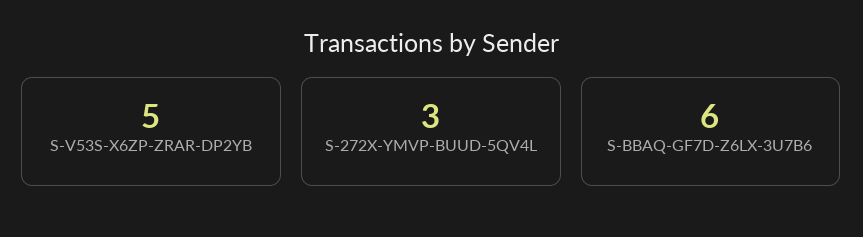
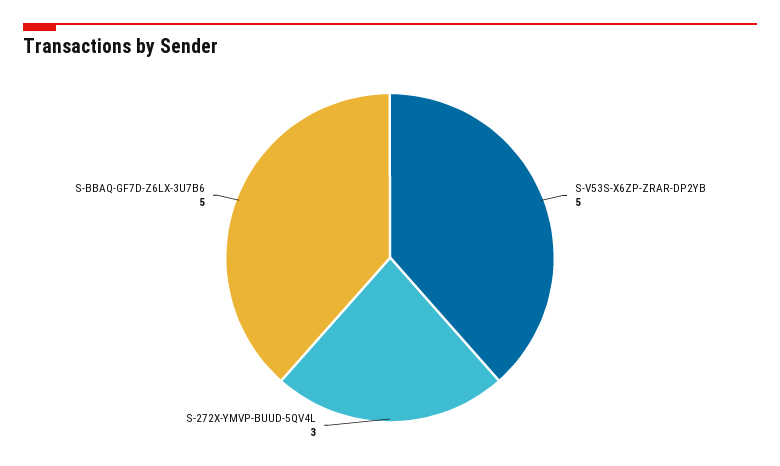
S-BBAQ-GF7D-Z6LX-3U7B6: 6 -> 5

